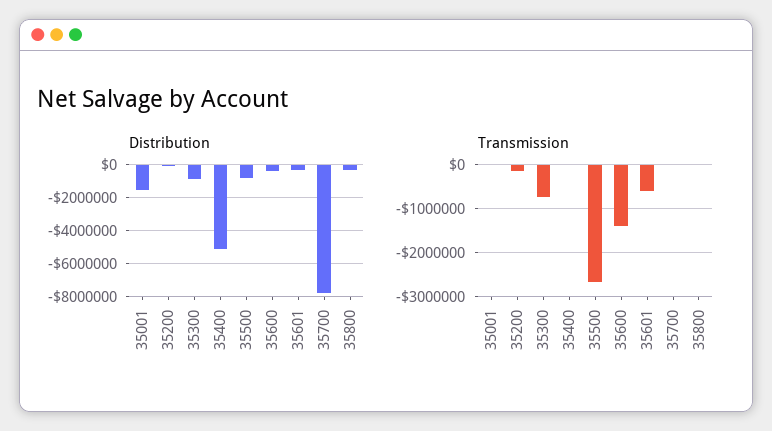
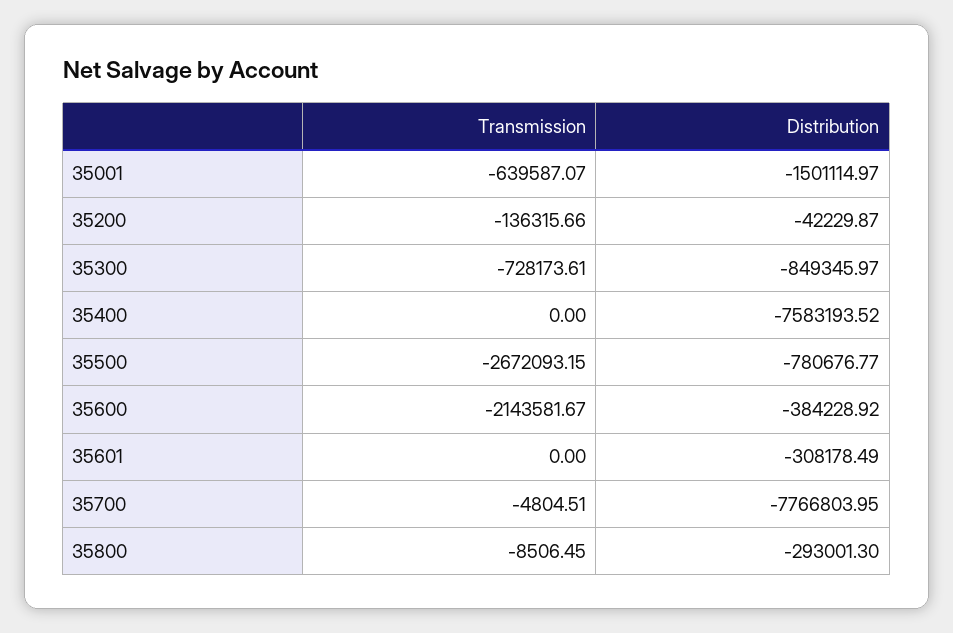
Distribution, 35400: -5000000 -> -7583193.52
Transmission, 35001: 0 -> -639587.07
Transmission, 35600: -1400000 -> -2143581.67
Transmission, 35601: -600000 -> 0

